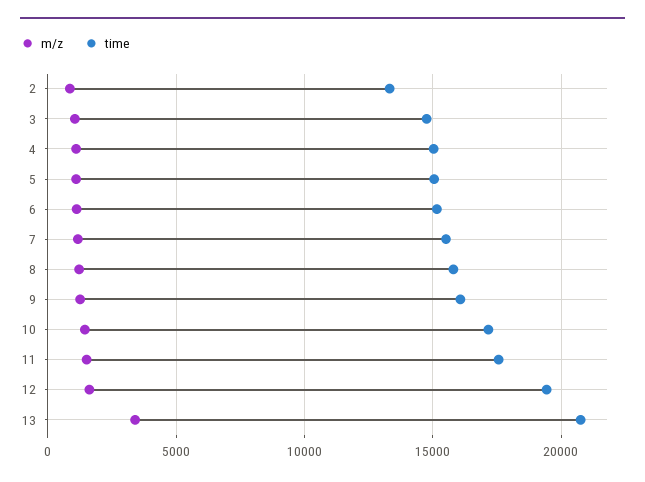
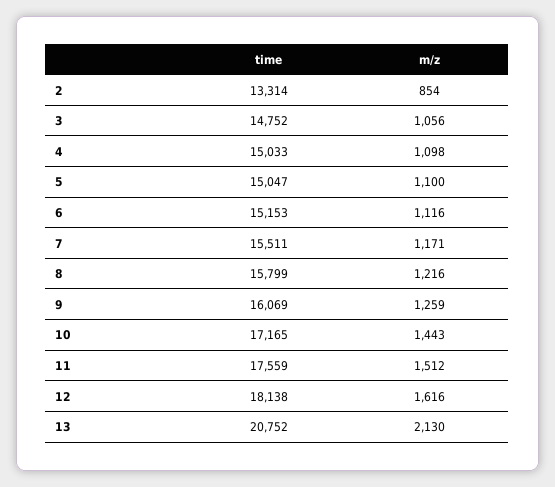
time, 12: 19500 -> 18138
m/z, 13: 3500 -> 2130

